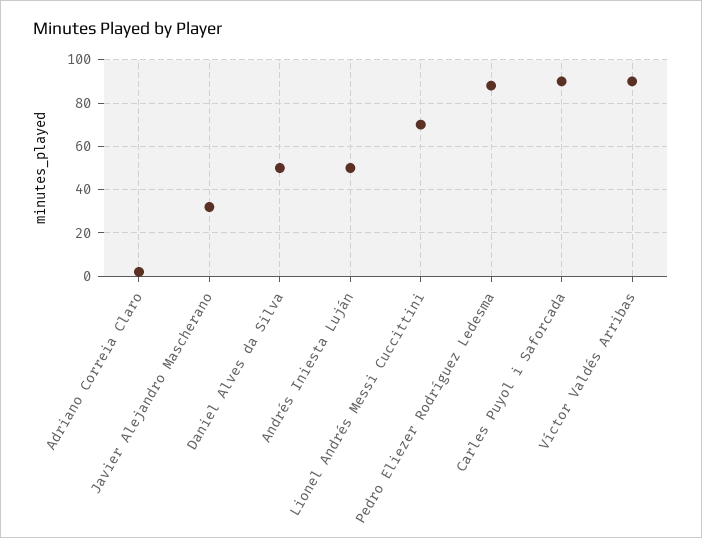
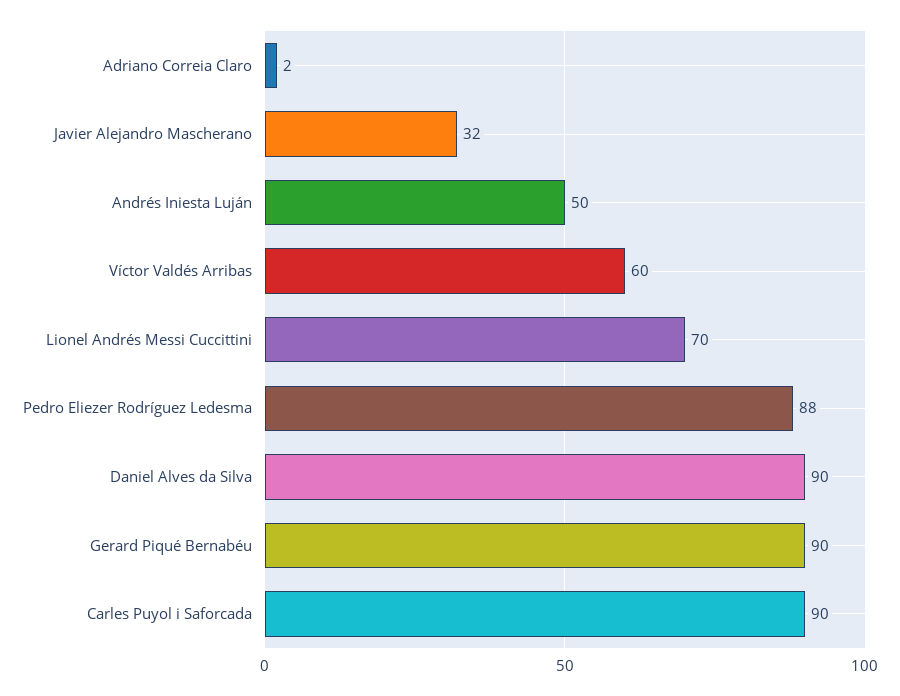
Daniel Alves da Silva: 50 -> 90
Víctor Valdés Arribas: 90 -> 60
Gerard Piqué Bernabéu: none -> 90

